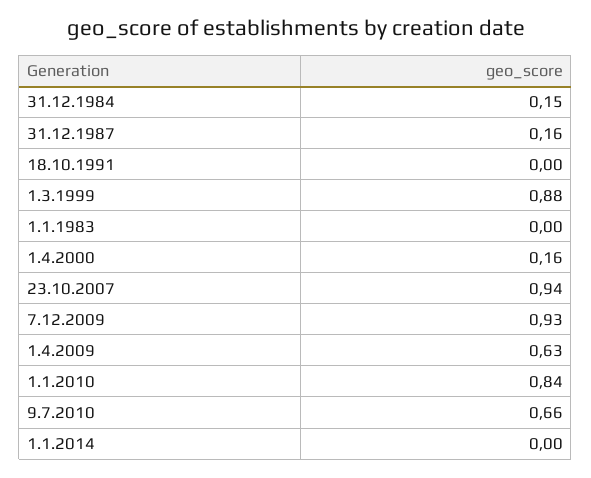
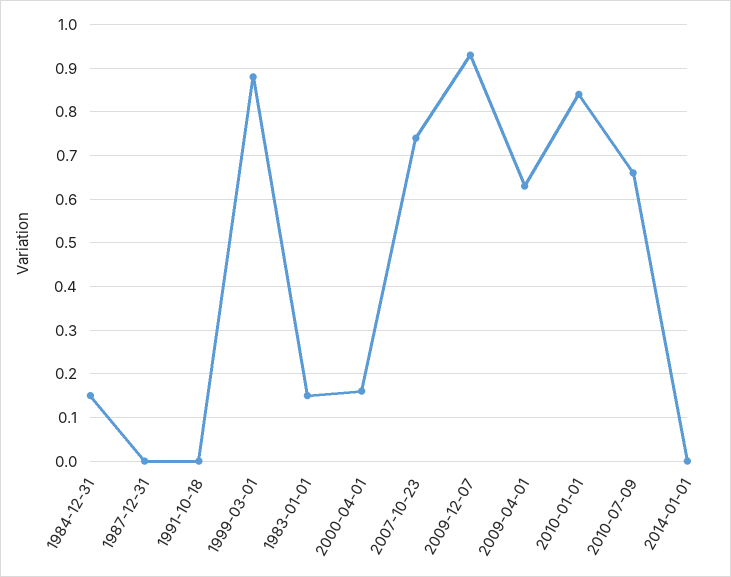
31.12.1987: 0.16 -> 0
1.1.1983: 0 -> 0.15
23.10.2007: 0.94 -> 0.75

